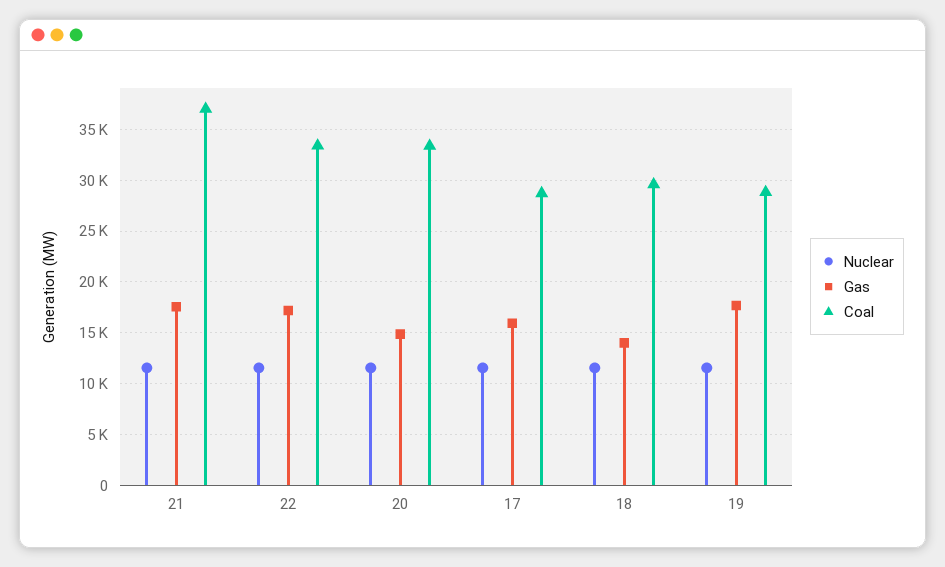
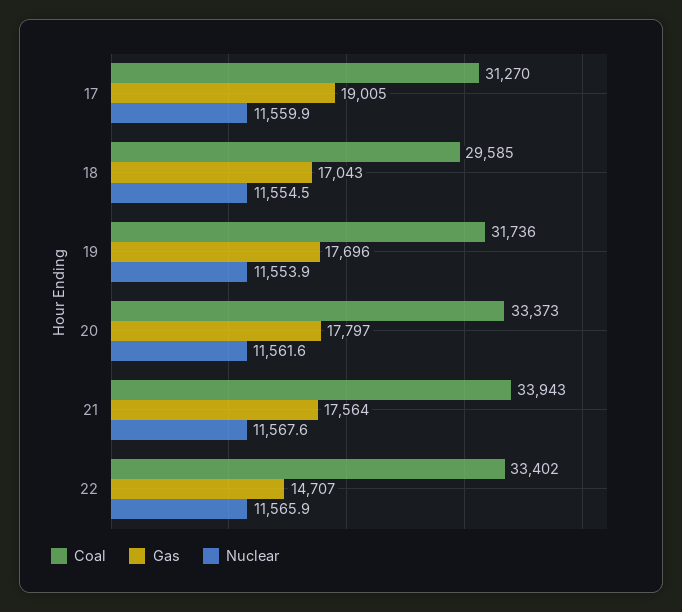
Coal, 21: 37000 -> 33943
Gas, 22: 17000 -> 14707
Gas, 20: 15000 -> 17797
Gas, 17: 16000 -> 19005
Coal, 17: 29000 -> 31270
Gas, 18: 14000 -> 17043
Coal, 19: 29000 -> 31736

